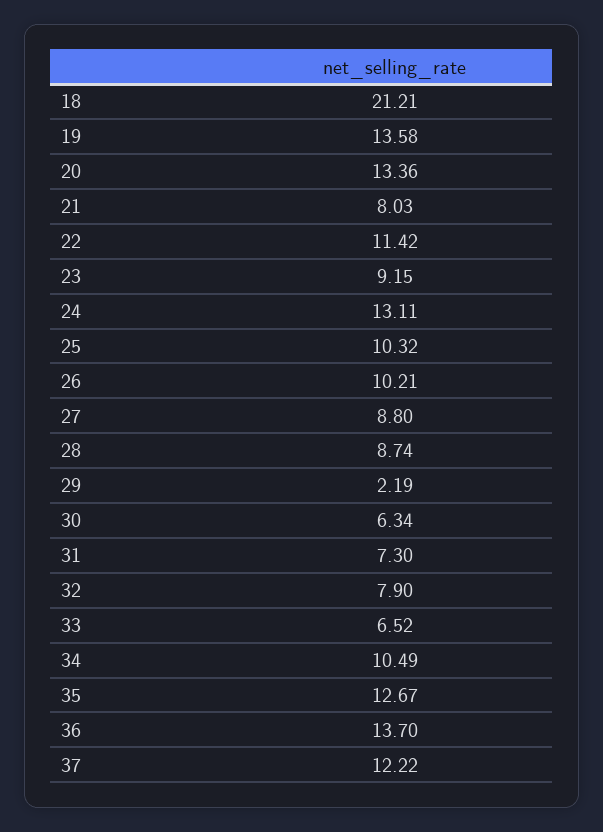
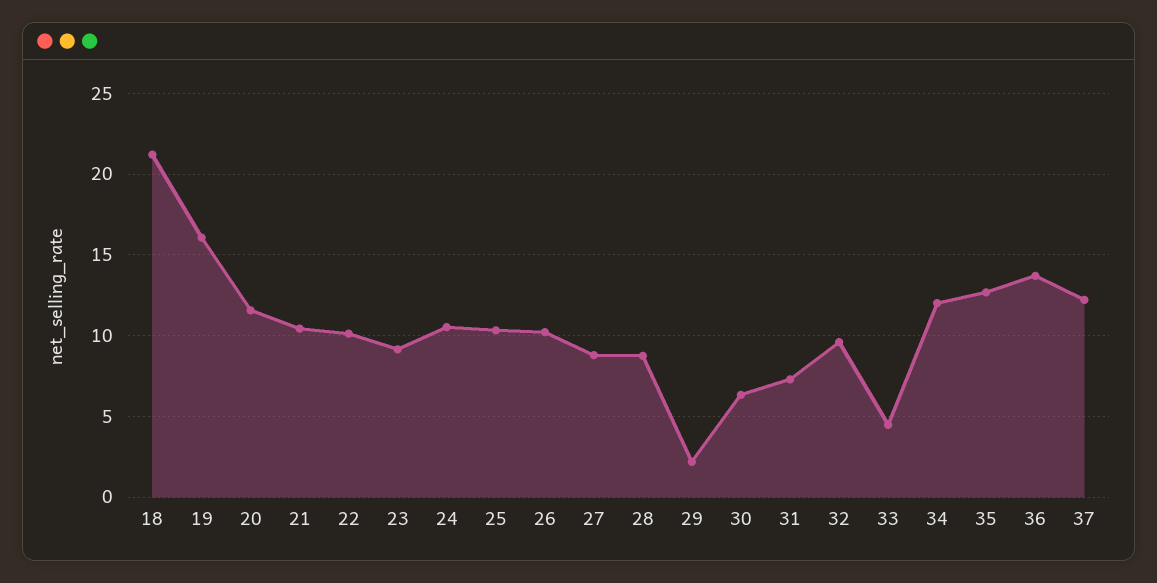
19: 13.58 -> 16
20: 13.36 -> 11.5
21: 8.03 -> 10.5
22: 11.42 -> 10
24: 13.11 -> 10.5
32: 7.9 -> 9.5
33: 6.52 -> 4.5
34: 10.49 -> 12

